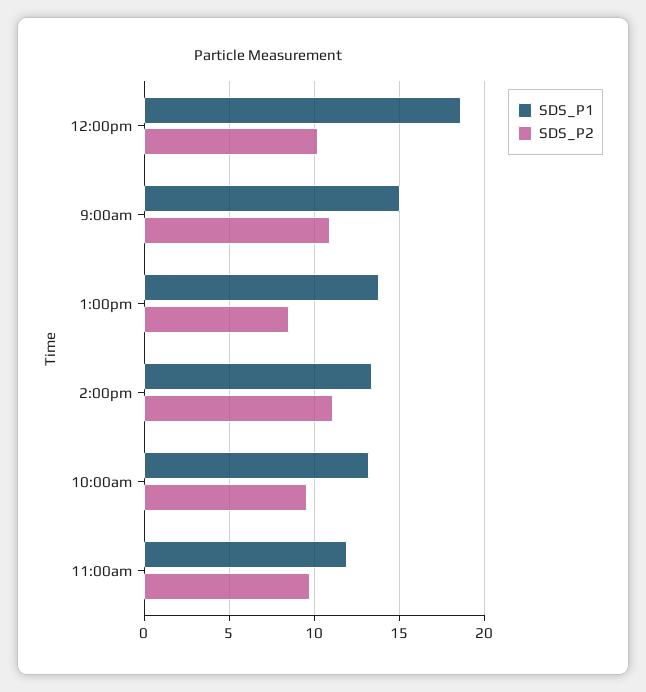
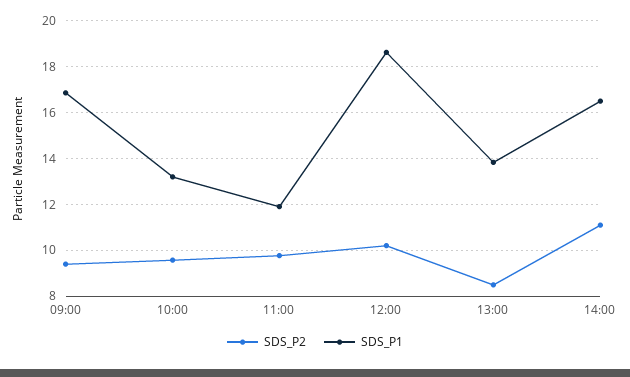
SDS_P1, 9:00am: 15 -> 17
SDS_P2, 9:00am: 11 -> 9.5
SDS_P1, 2:00pm: 13.5 -> 16.5

